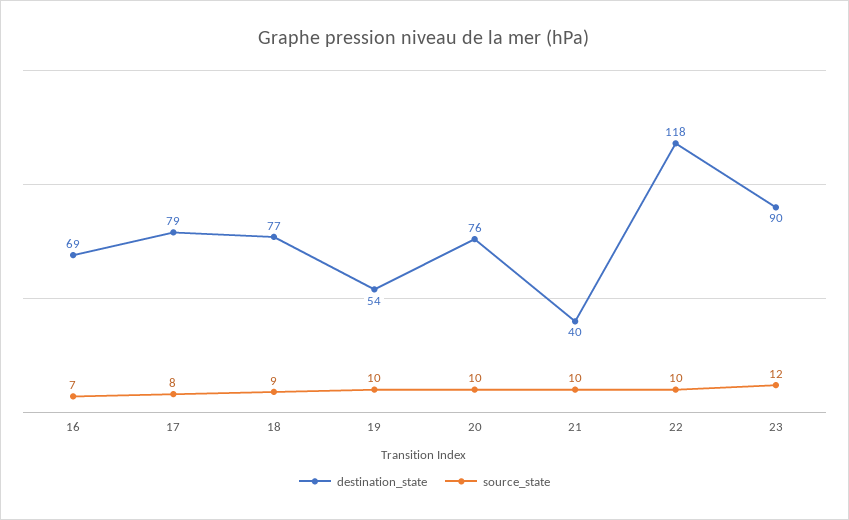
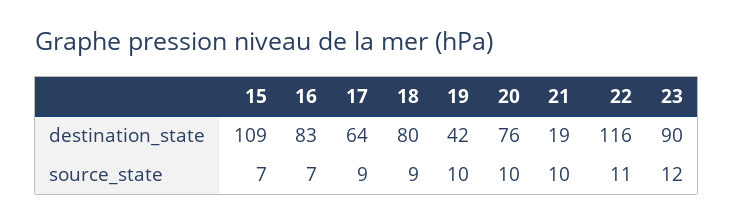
destination_state, 16: 69 -> 83
destination_state, 17: 79 -> 64
source_state, 17: 8 -> 9
destination_state, 18: 77 -> 80
destination_state, 19: 54 -> 42
destination_state, 21: 40 -> 19
destination_state, 22: 118 -> 116
source_state, 22: 10 -> 11
destination_state, 15: none -> 109
source_state, 15: none -> 7

